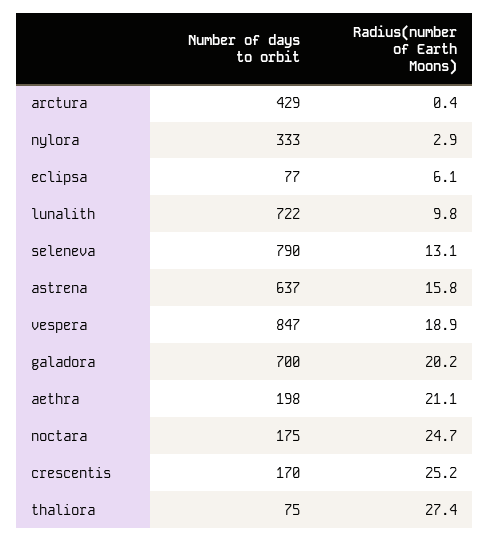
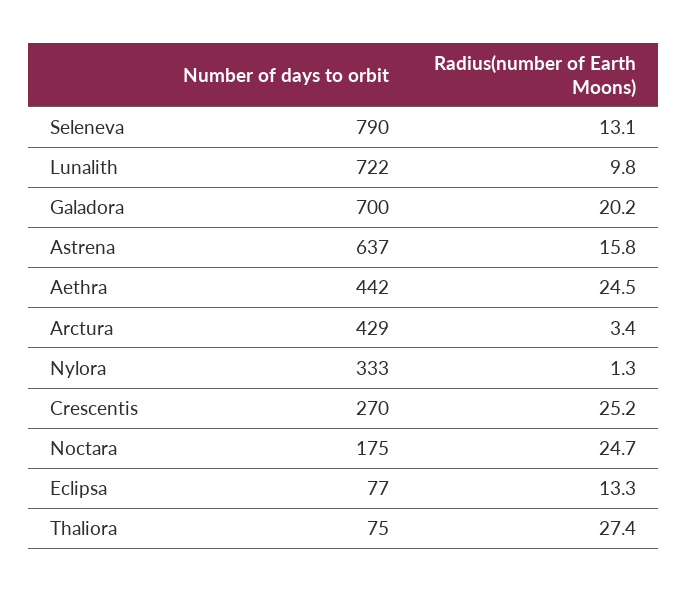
Radius(number of Earth Moons), arctura: 0.4 -> 3.4
Radius(number of Earth Moons), nylora: 2.9 -> 1.3
Radius(number of Earth Moons), eclipsa: 6.1 -> 13.3
Number of days to orbit, vespera: 847 -> none
Radius(number of Earth Moons), vespera: 18.9 -> none
Number of days to orbit, aethra: 198 -> 442
Radius(number of Earth Moons), aethra: 21.1 -> 24.5
Number of days to orbit, crescentis: 170 -> 270

